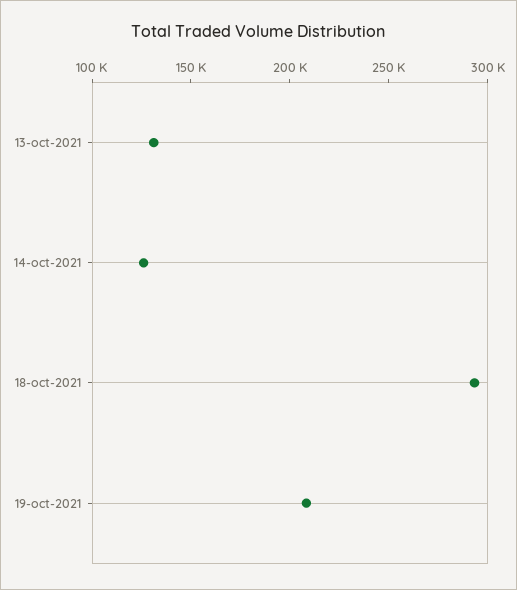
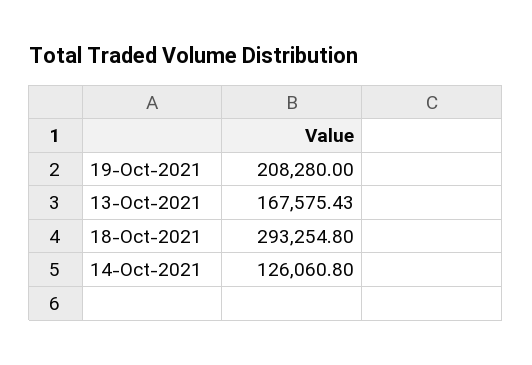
13-oct-2021: 130000 -> 167575.43

